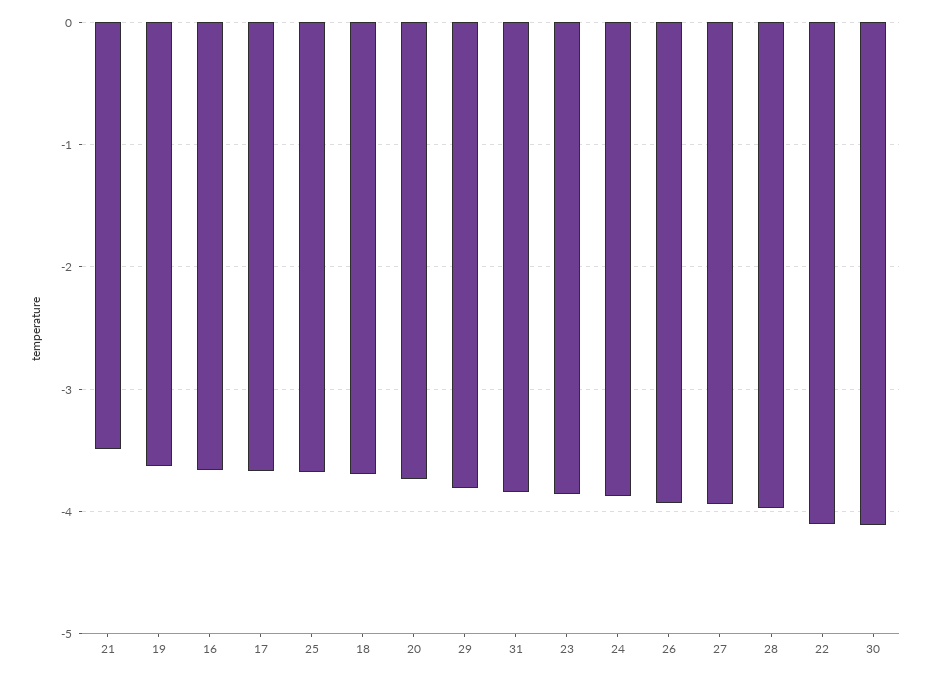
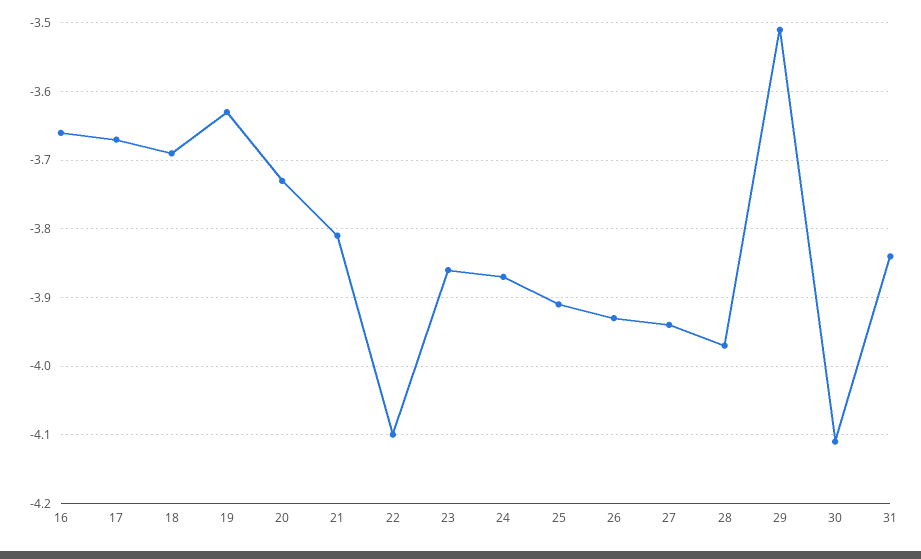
21: -3.5 -> -3.81
25: -3.7 -> -3.91
29: -3.8 -> -3.51

